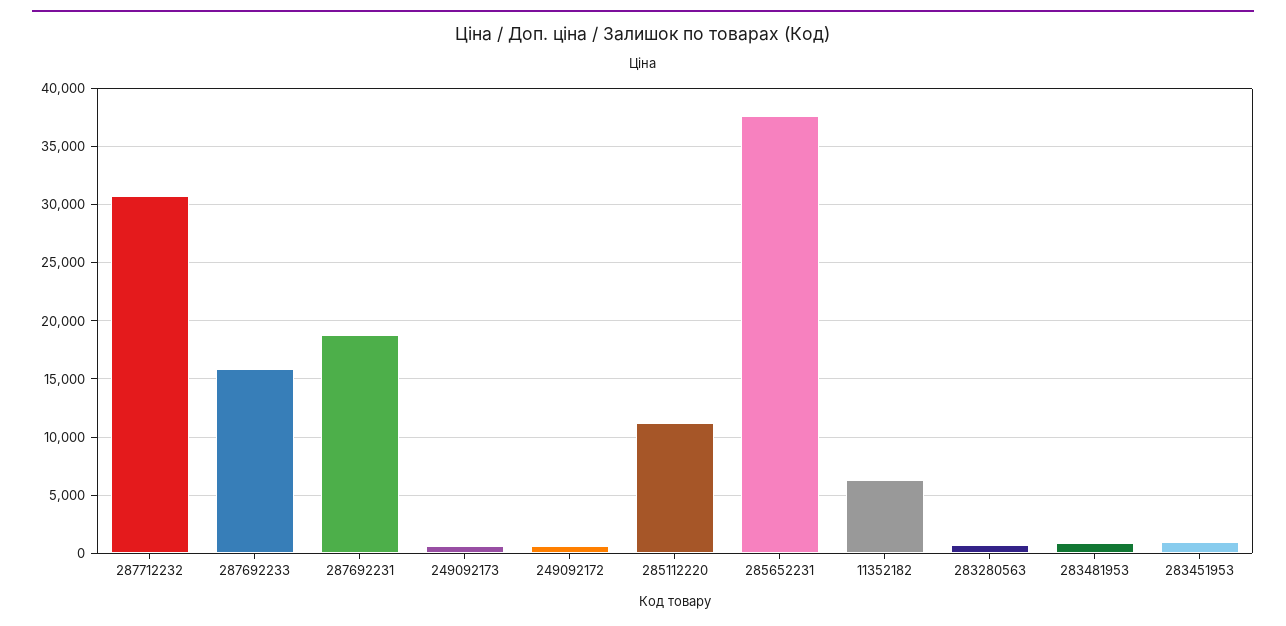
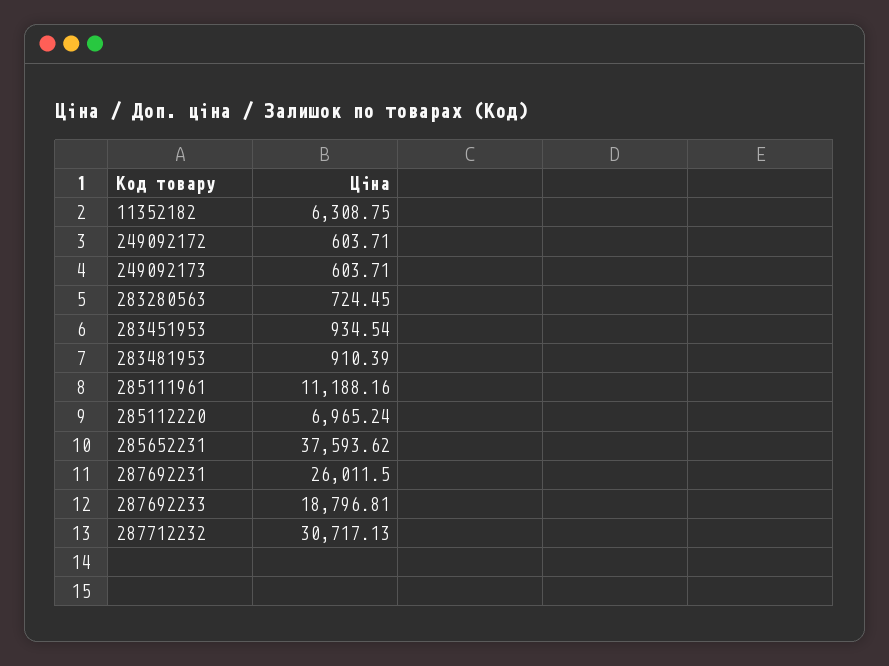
287692233: 16000 -> 18796.81
287692231: 19000 -> 26011.5
285112220: 11000 -> 6965.24
285111961: none -> 11188.16

